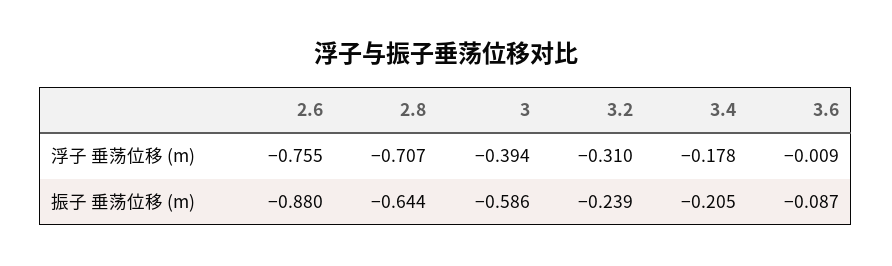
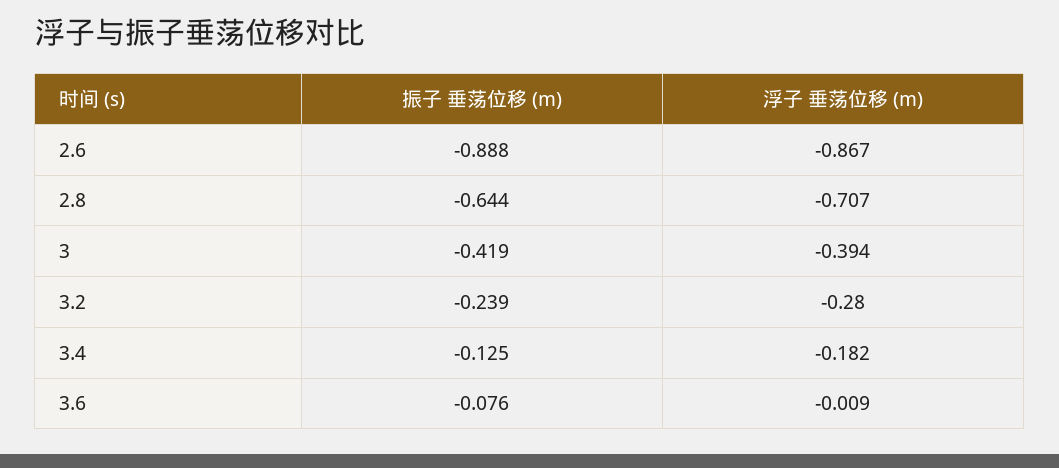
2.6, 浮子 垂荡位移 (m): -0.755 -> -0.867
3.2, 浮子 垂荡位移 (m): -0.31 -> -0.28
3.4, 浮子 垂荡位移 (m): -0.178 -> -0.182
2.6, 振子 垂荡位移 (m): -0.88 -> -0.888
3, 振子 垂荡位移 (m): -0.586 -> -0.419
3.4, 振子 垂荡位移 (m): -0.205 -> -0.125
3.6, 振子 垂荡位移 (m): -0.087 -> -0.076

